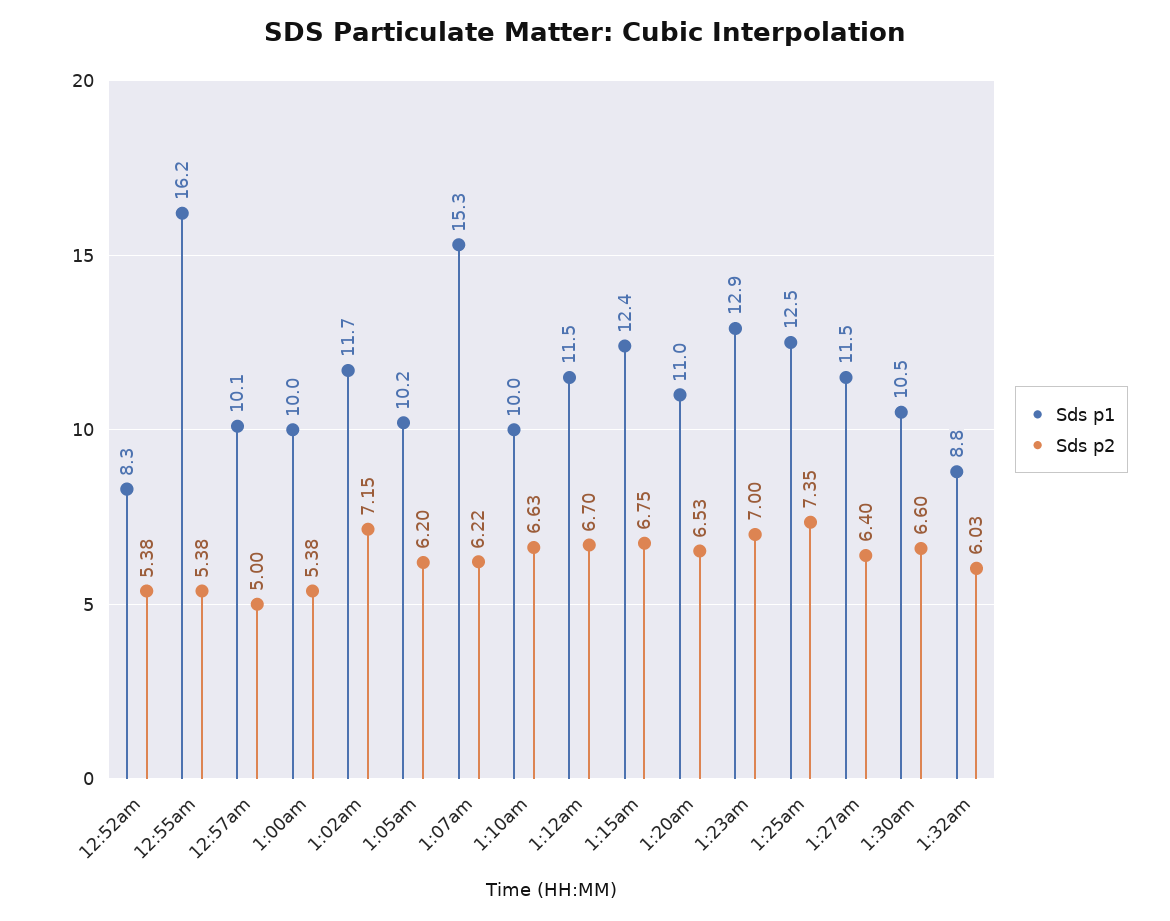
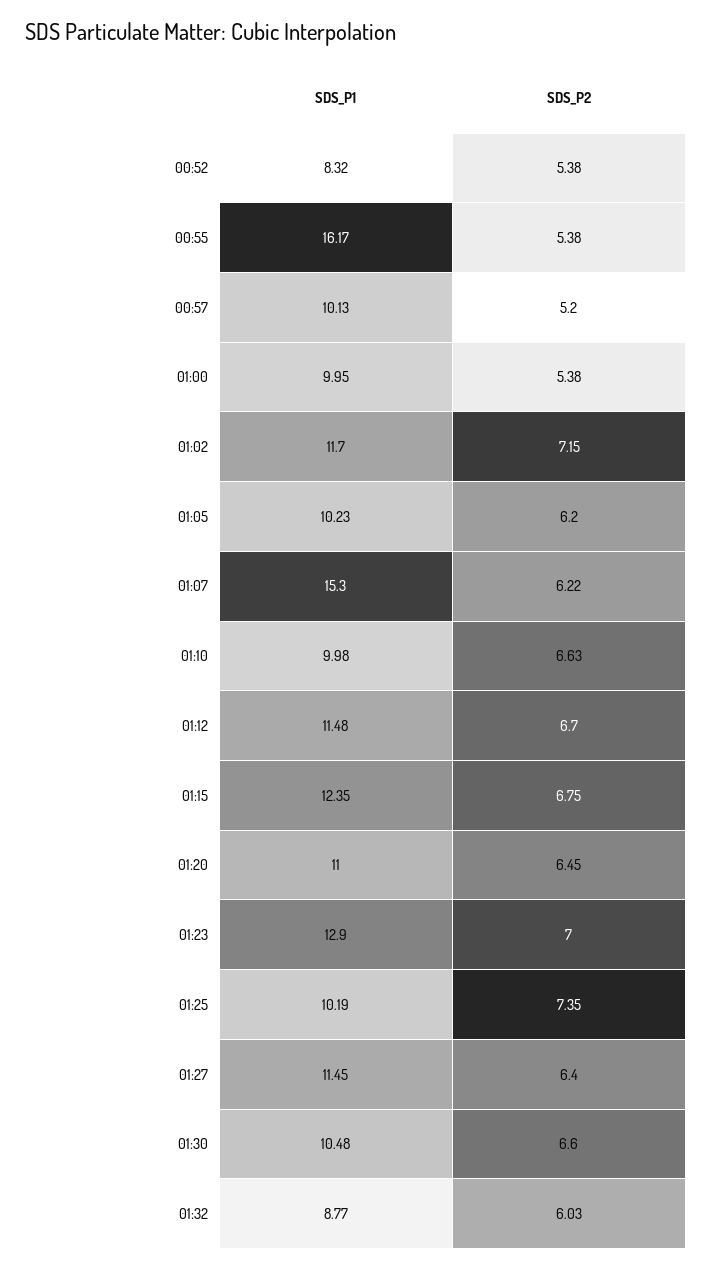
Sds p2, 12:57am: 5 -> 5.2
Sds p2, 1:20am: 6.53 -> 6.45
Sds p1, 1:25am: 12.5 -> 10.19

